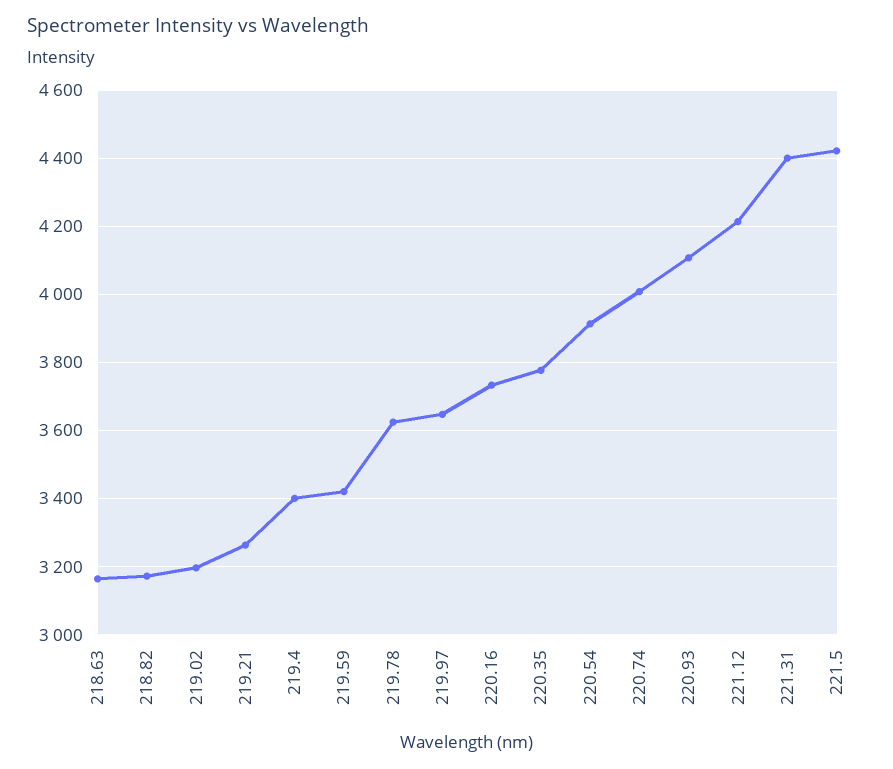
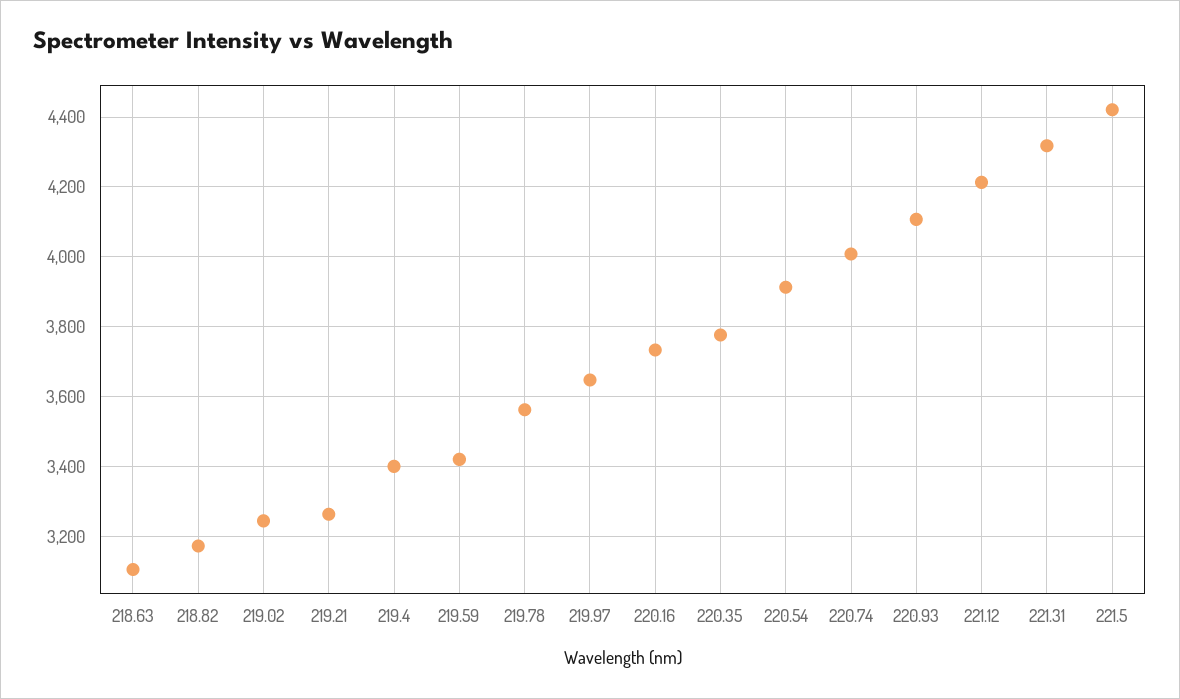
218.63: 3160 -> 3100
219.02: 3200 -> 3240
219.78: 3620 -> 3560
221.31: 4400 -> 4320

